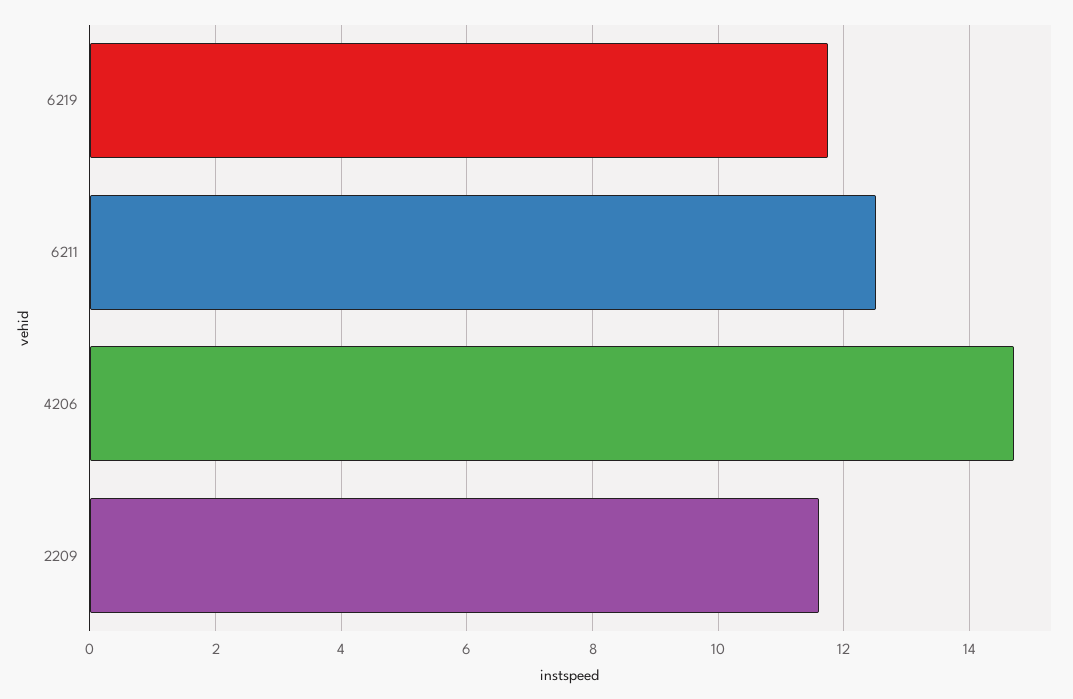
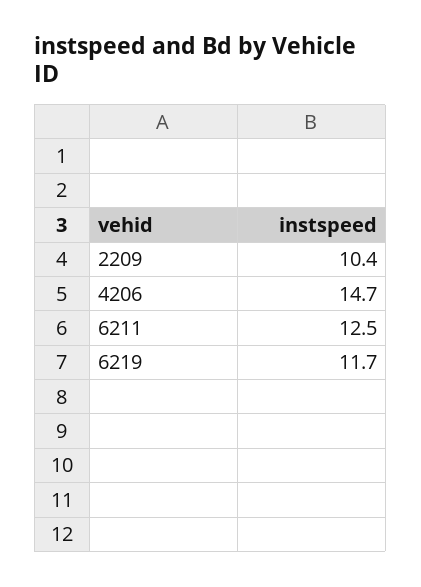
2209: 11.6 -> 10.4

